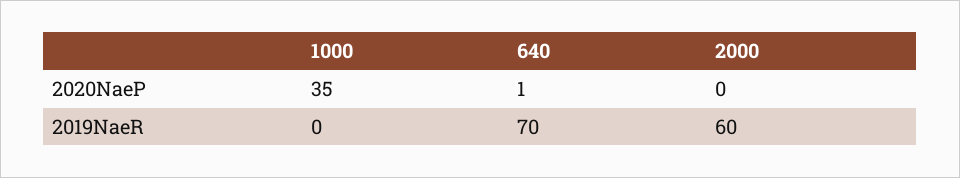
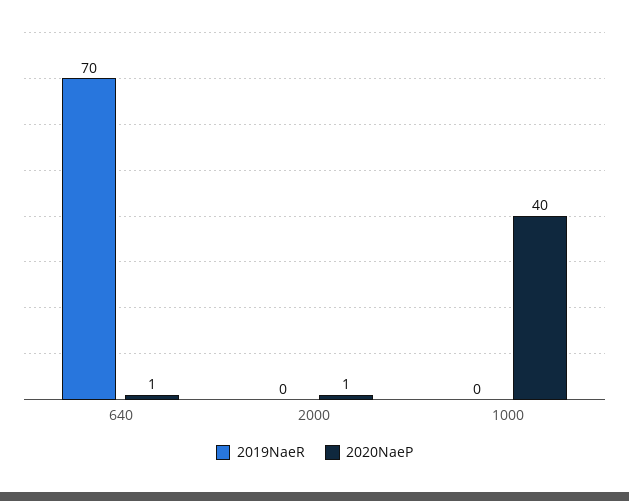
2020NaeP, 1000: 35 -> 40
2020NaeP, 2000: 0 -> 1
2019NaeR, 2000: 60 -> 0

